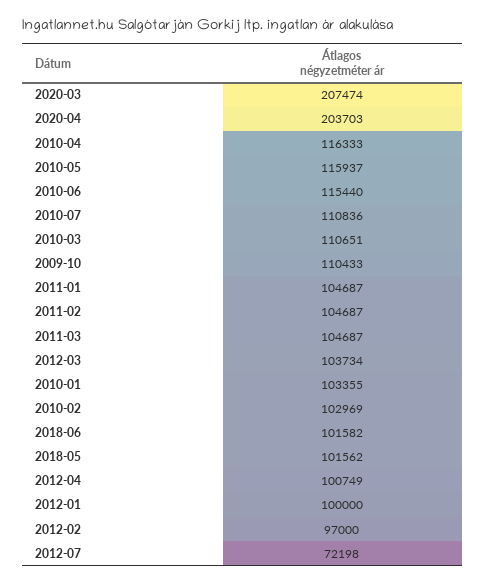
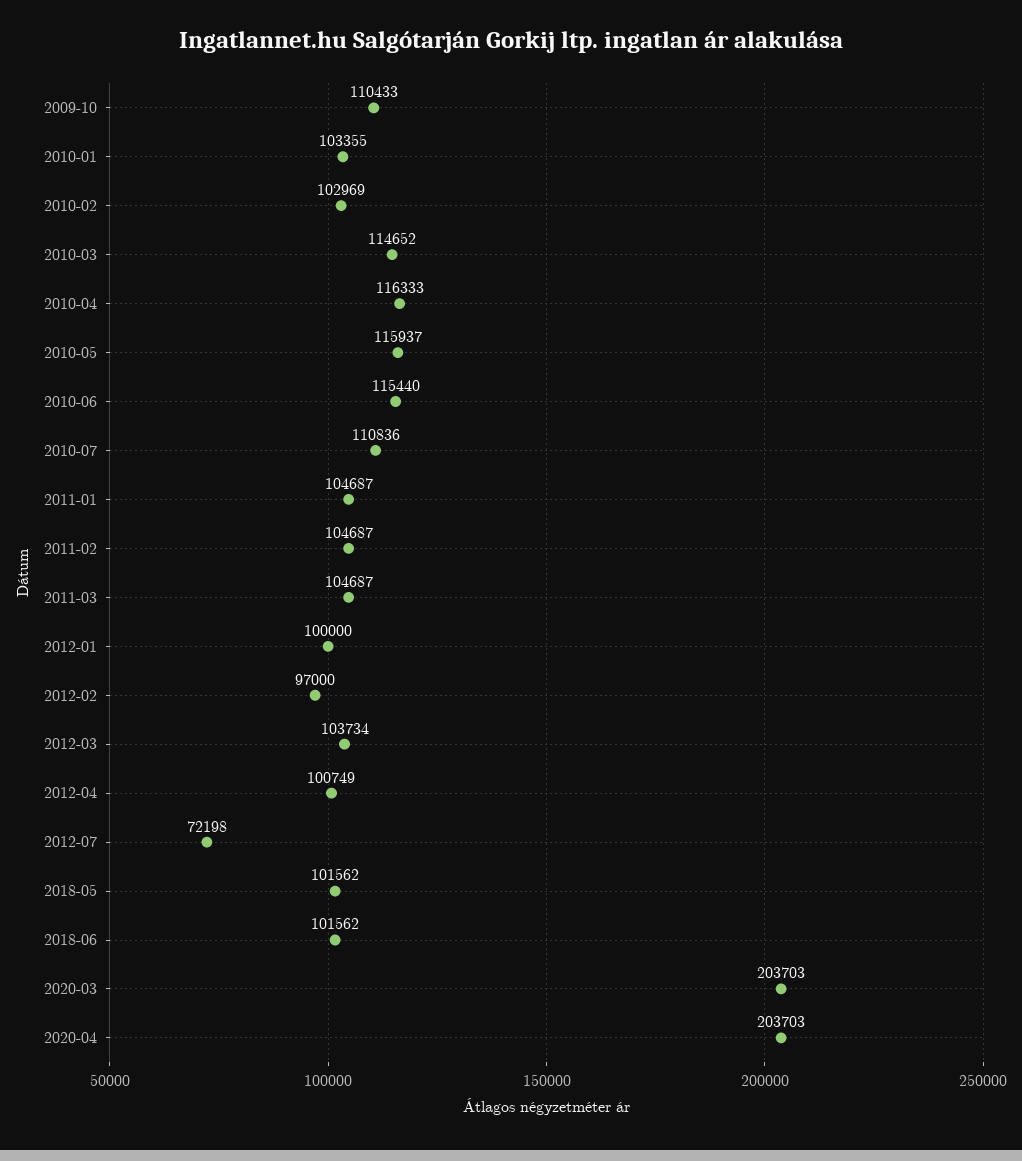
2020-03: 207474 -> 203703
2010-03: 110651 -> 114652
2018-06: 101582 -> 101562

